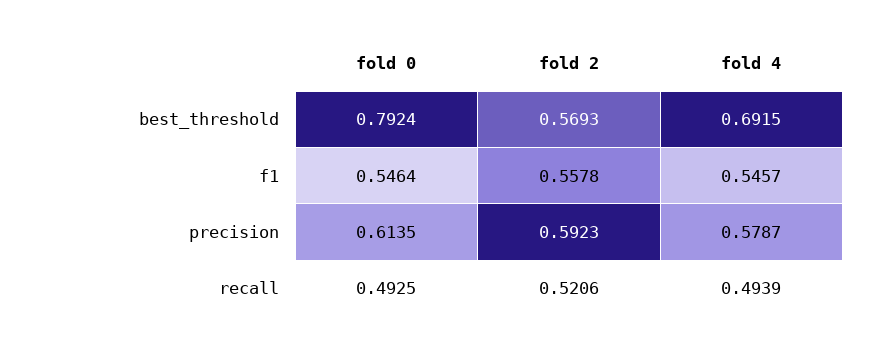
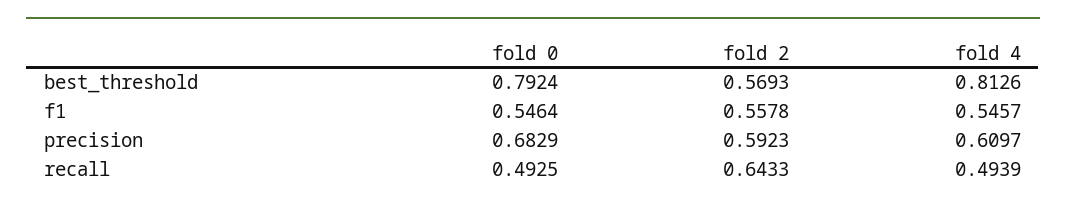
fold 4, best_threshold: 0.6915 -> 0.8126
fold 0, precision: 0.6135 -> 0.6829
fold 4, precision: 0.5787 -> 0.6097
fold 2, recall: 0.5206 -> 0.6433

